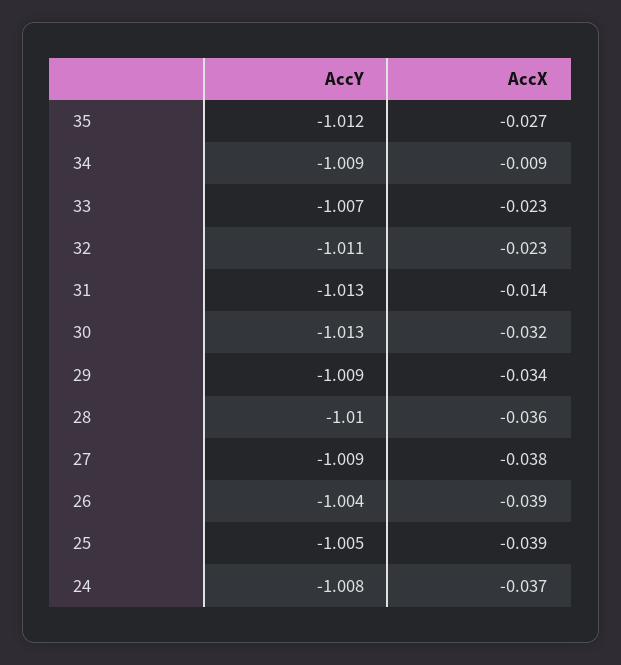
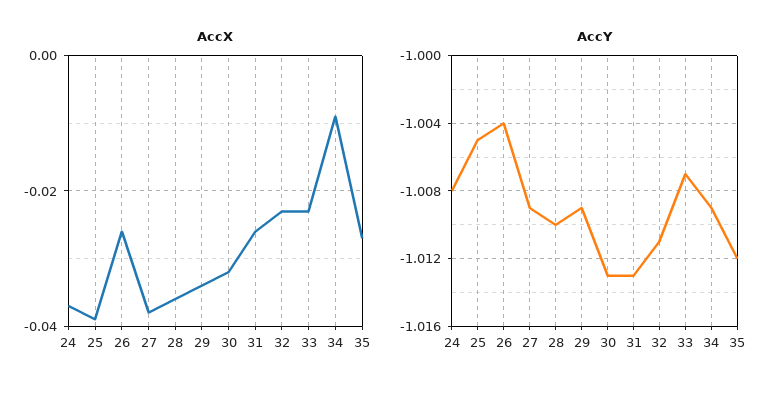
AccX, 31: -0.014 -> -0.025
AccX, 26: -0.039 -> -0.025

